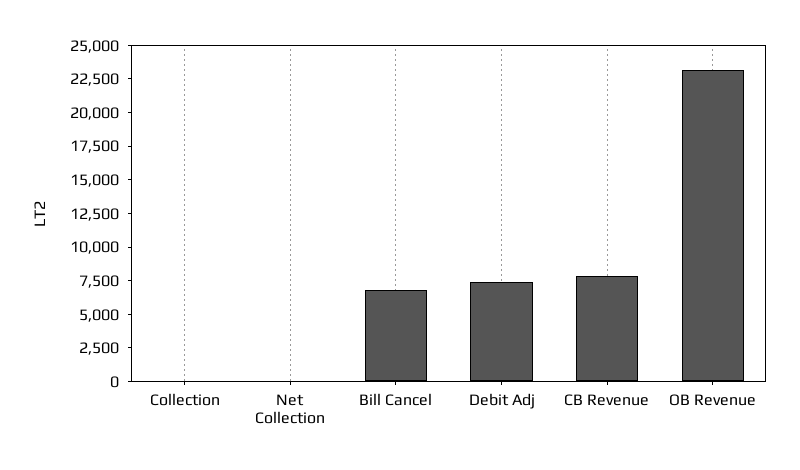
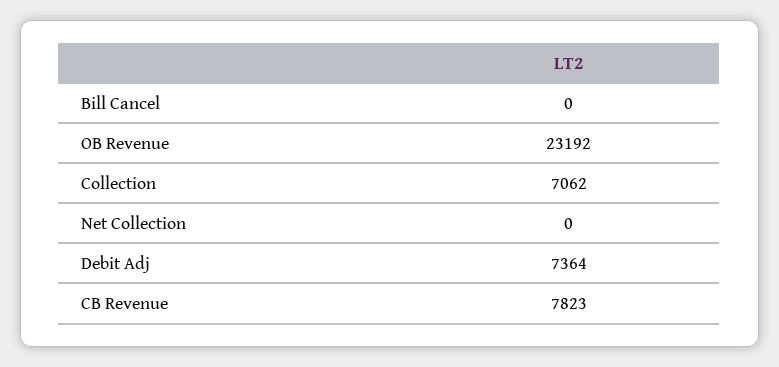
Collection: 0 -> 7062
Bill Cancel: 7500 -> 0

